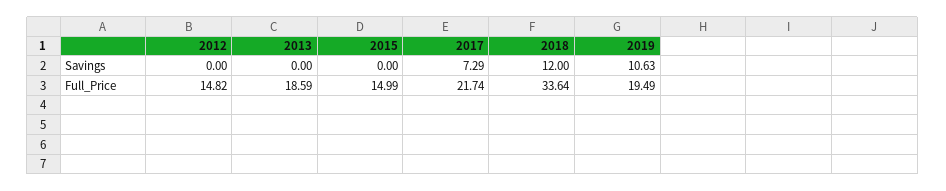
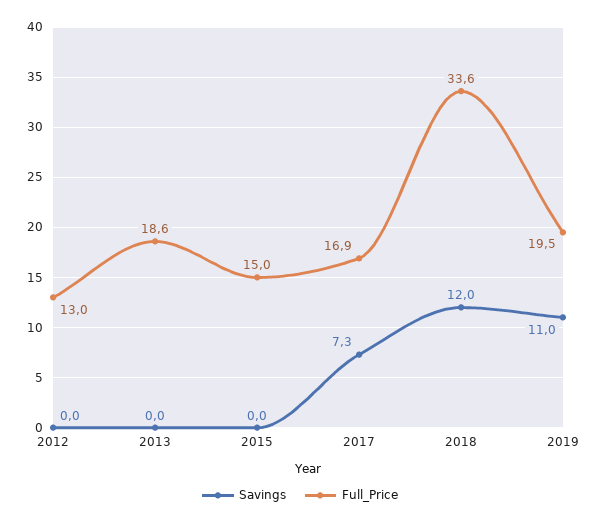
Savings, 2019: 10.63 -> 11
Full_Price, 2012: 14.82 -> 13
Full_Price, 2017: 21.74 -> 16.9

